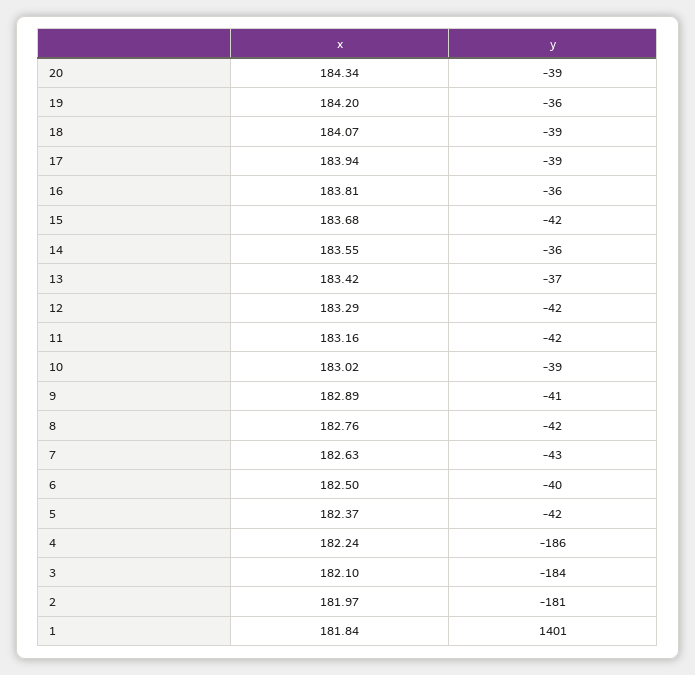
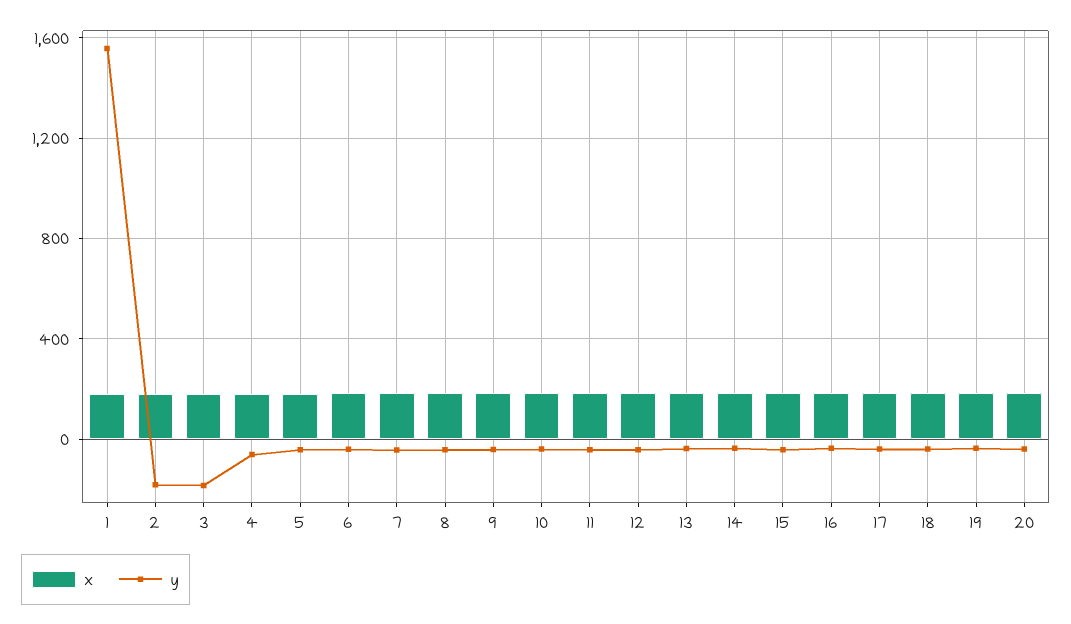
y, 4: -186 -> -50
y, 1: 1401 -> 1550

